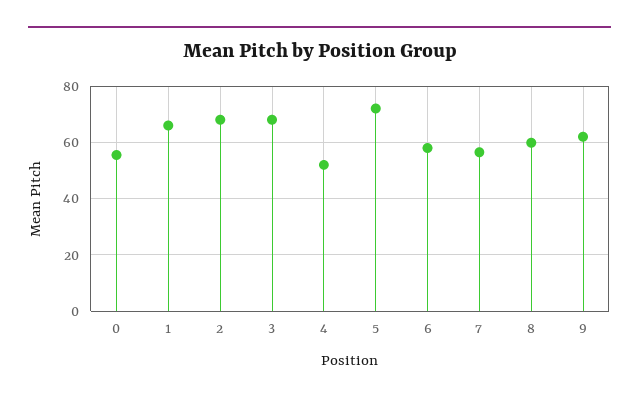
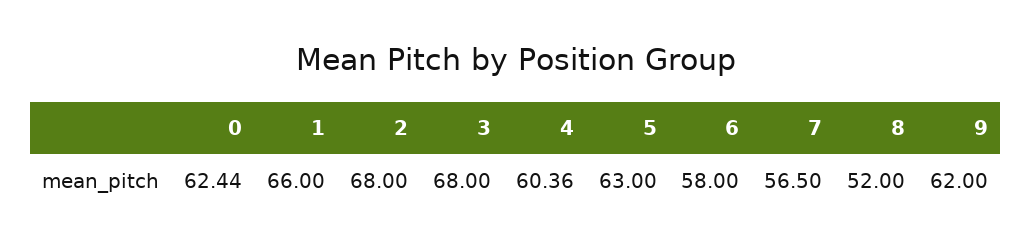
0: 55 -> 62.44
4: 52.5 -> 60.36
5: 72.5 -> 63
8: 60 -> 52

